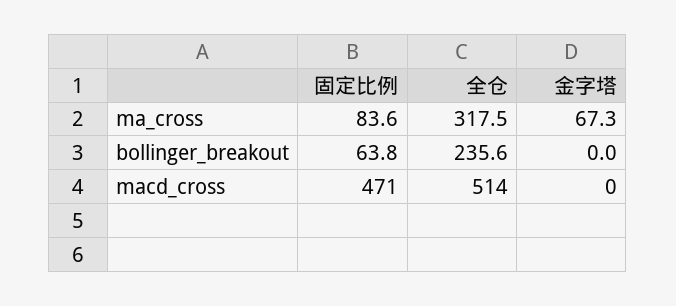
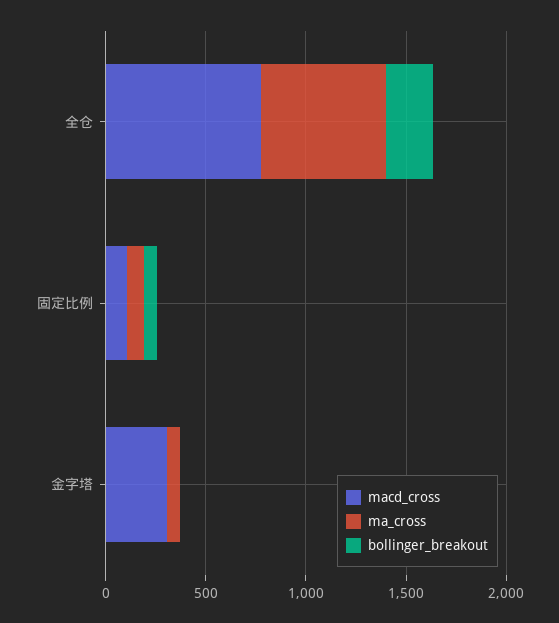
ma_cross, 全仓: 317.5 -> 600
macd_cross, 固定比例: 471 -> 100
macd_cross, 全仓: 514 -> 800
macd_cross, 金字塔: 0 -> 300

